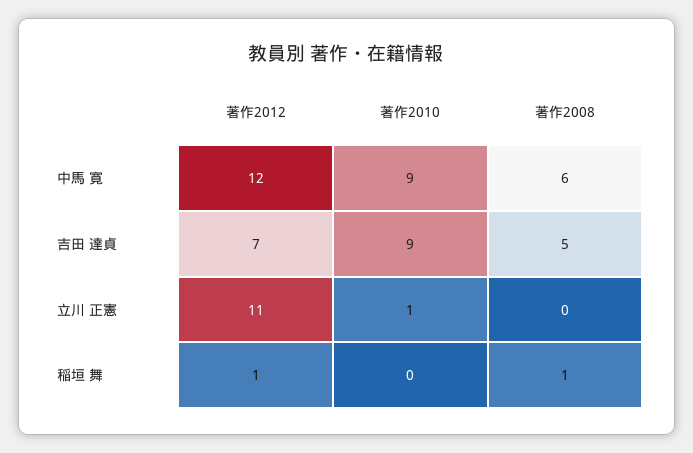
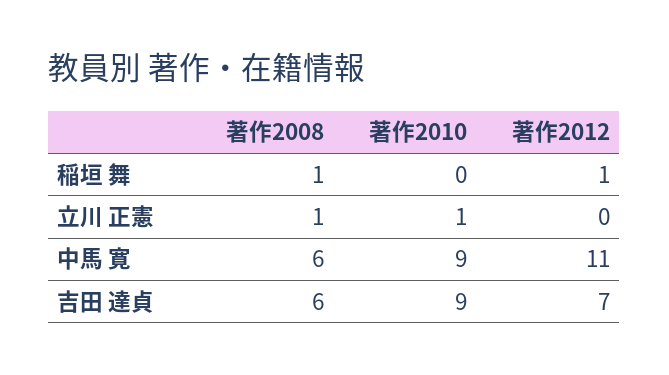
著作2012, 中馬 寛: 12 -> 11
著作2008, 吉田 達貞: 5 -> 6
著作2012, 立川 正憲: 11 -> 0
著作2008, 立川 正憲: 0 -> 1

